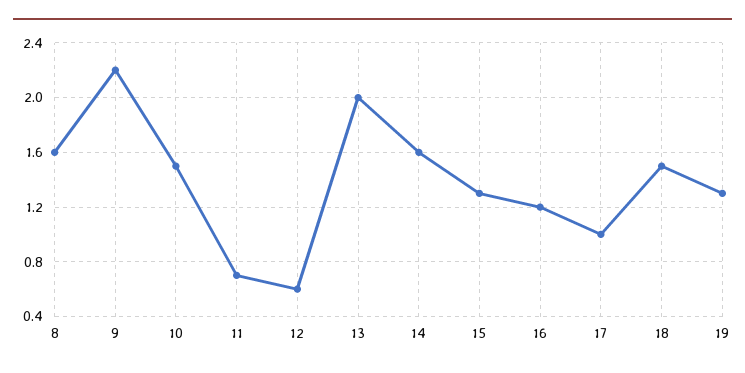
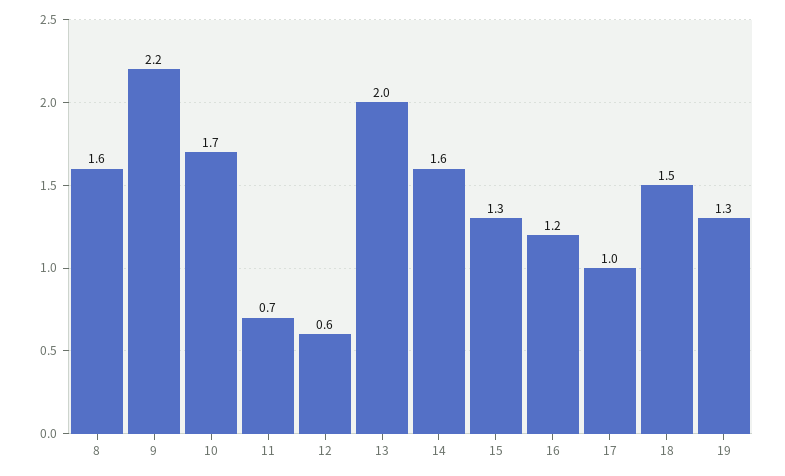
10: 1.5 -> 1.7

